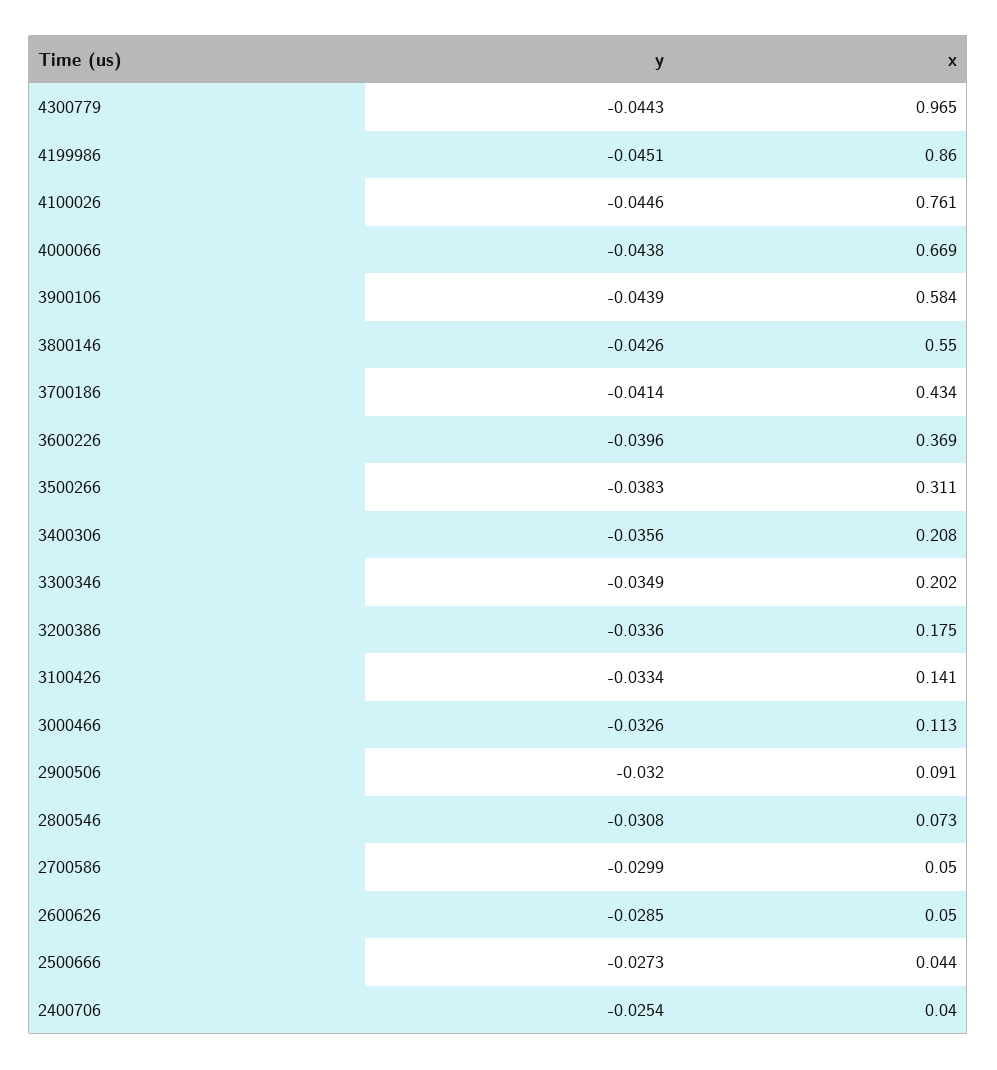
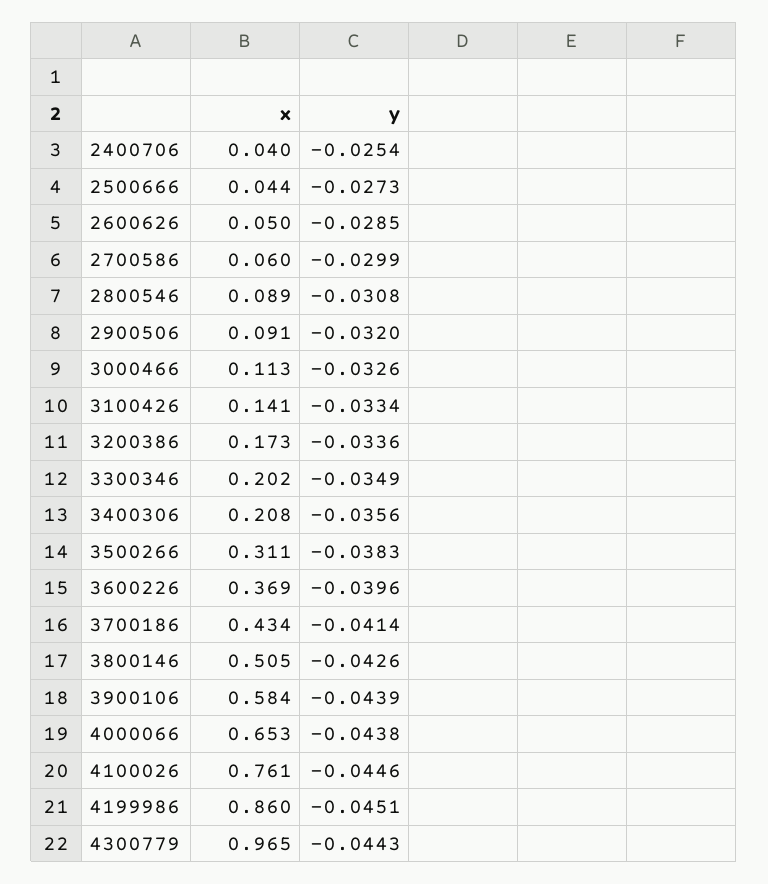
x, 4000066: 0.669 -> 0.653
x, 3800146: 0.55 -> 0.505
x, 3200386: 0.175 -> 0.173
x, 2800546: 0.073 -> 0.089
x, 2700586: 0.05 -> 0.06

